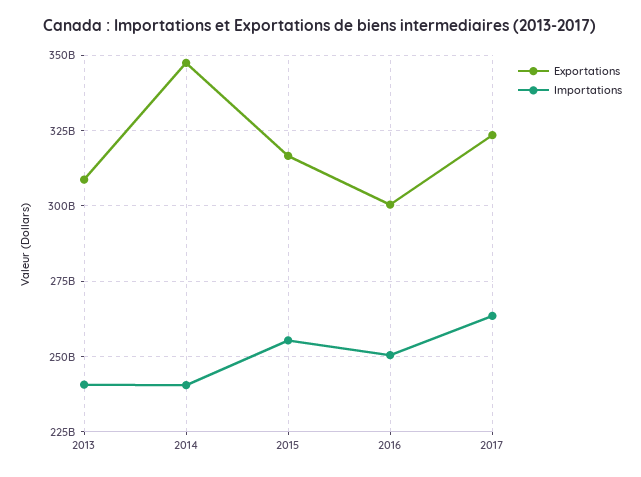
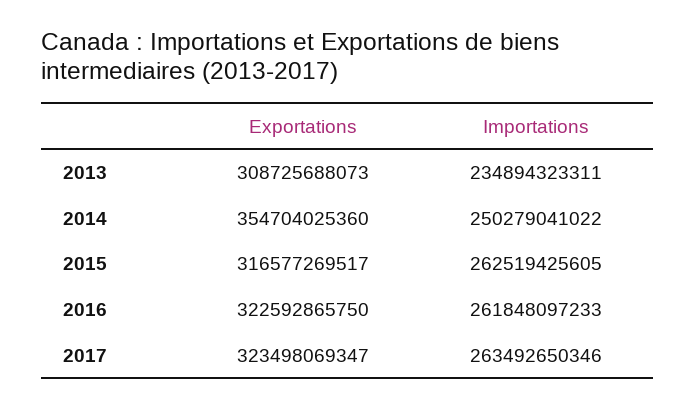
Importations, 2013: 240000000000 -> 234894323311
Exportations, 2014: 347500000000 -> 354704025360
Importations, 2014: 240000000000 -> 250279041022
Importations, 2015: 255000000000 -> 262519425605
Exportations, 2016: 300000000000 -> 322592865750
Importations, 2016: 250000000000 -> 261848097233

